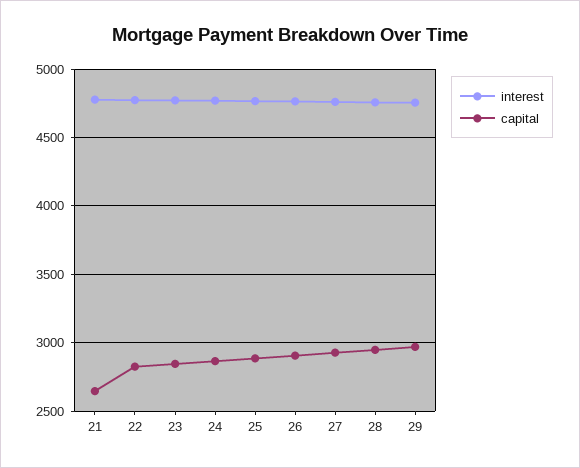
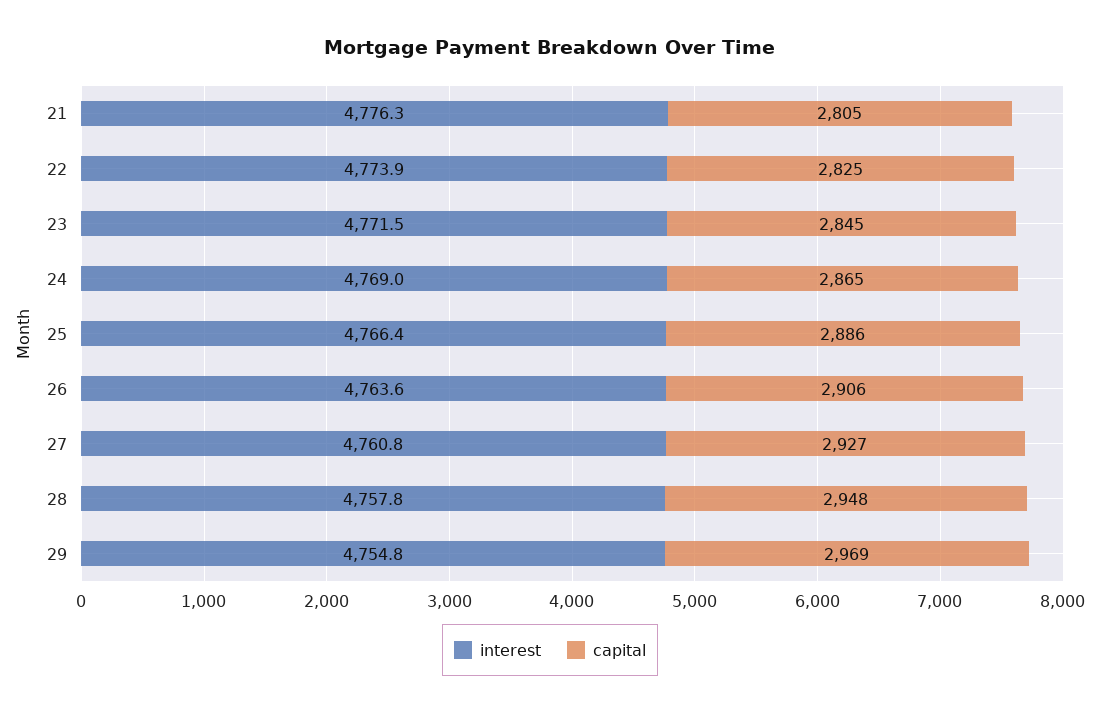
capital, 21: 2650 -> 2805

